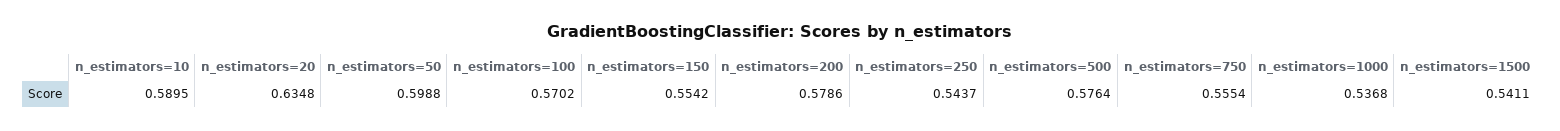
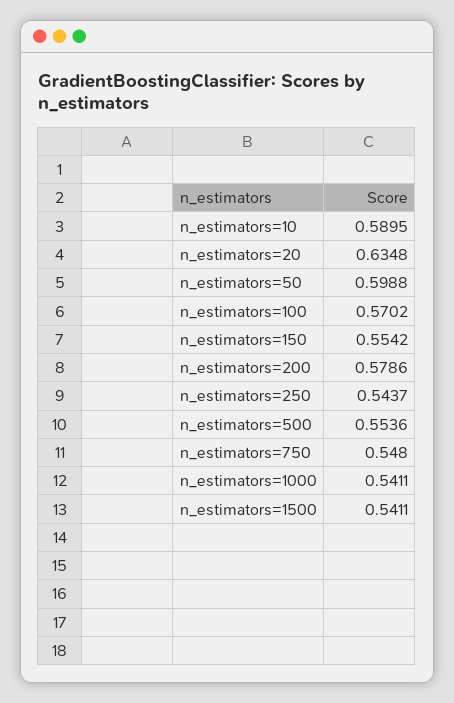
n_estimators=500: 0.5764 -> 0.5536
n_estimators=750: 0.5554 -> 0.548
n_estimators=1000: 0.5368 -> 0.5411

